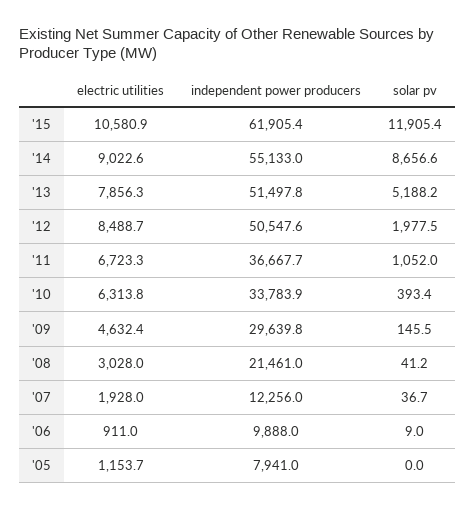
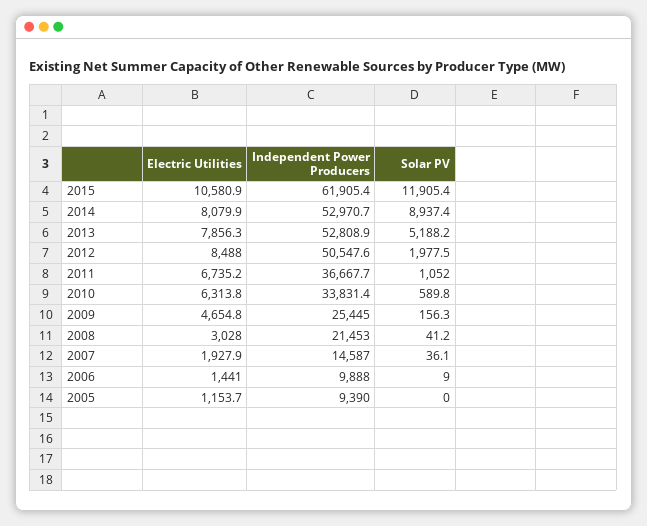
electric utilities, '14: 9022.6 -> 8079.9
independent power producers, '14: 55133 -> 52970.7
solar pv, '14: 8656.6 -> 8937.4
independent power producers, '13: 51497.8 -> 52808.9
electric utilities, '12: 8488.7 -> 8488
electric utilities, '11: 6723.3 -> 6735.2
independent power producers, '10: 33783.9 -> 33831.4
solar pv, '10: 393.4 -> 589.8
electric utilities, '09: 4632.4 -> 4654.8
independent power producers, '09: 29639.8 -> 25445
solar pv, '09: 145.5 -> 156.3
independent power producers, '08: 21461 -> 21453
electric utilities, '07: 1928 -> 1927.9
independent power producers, '07: 12256 -> 14587
solar pv, '07: 36.7 -> 36.1
electric utilities, '06: 911 -> 1441
independent power producers, '05: 7941 -> 9390

